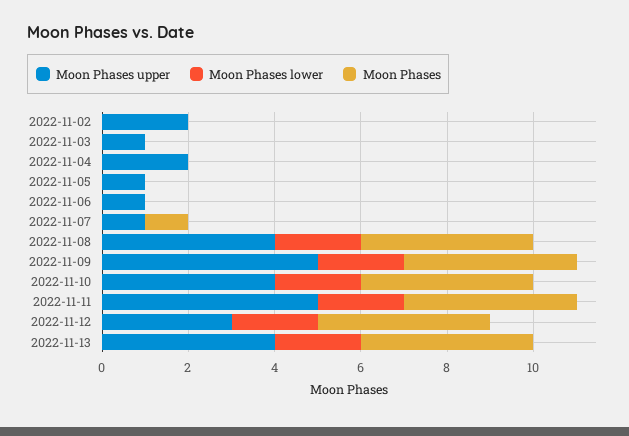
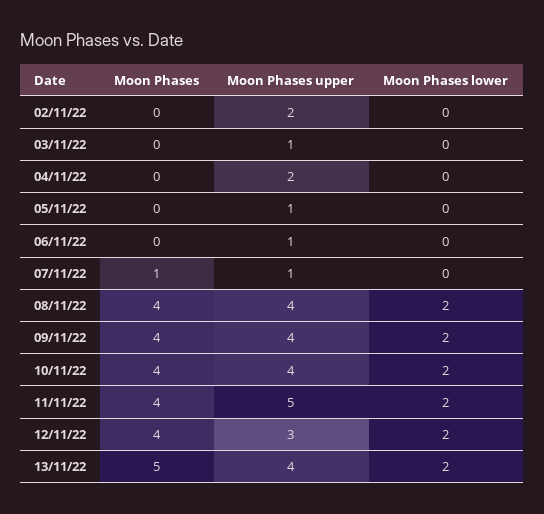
Moon Phases upper, 2022-11-09: 5 -> 4
Moon Phases, 2022-11-13: 4 -> 5

